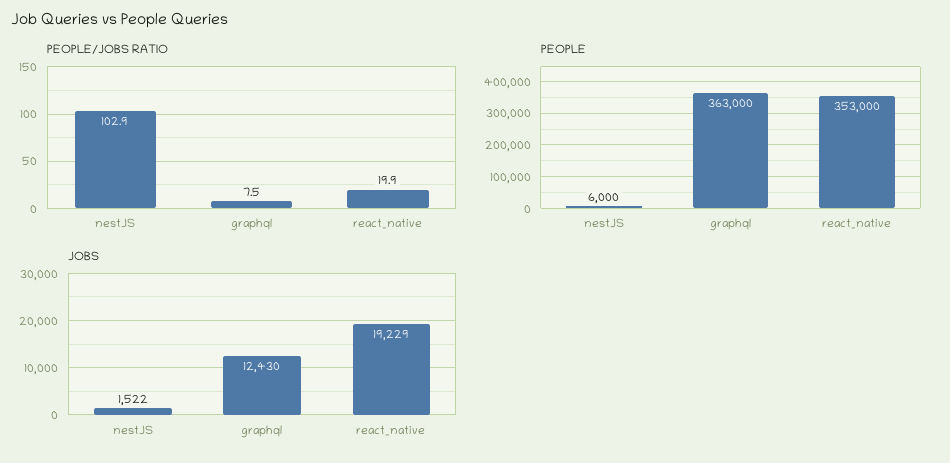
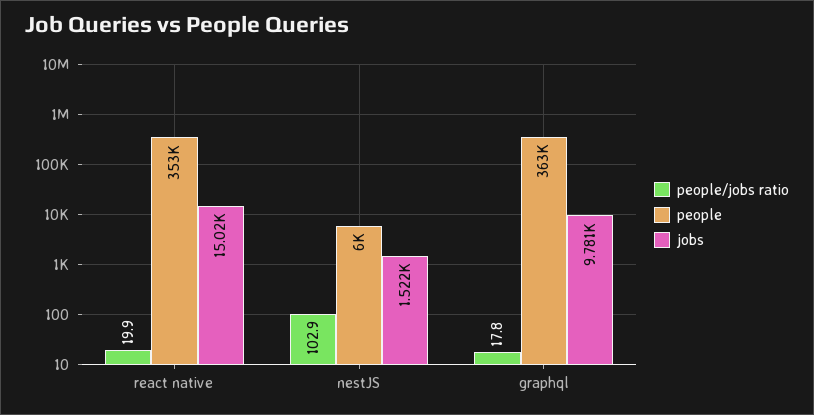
PEOPLE/JOBS RATIO, graphql: 7.5 -> 17.8
JOBS, graphql: 12430 -> 9781
JOBS, react_native: 19229 -> 15020

